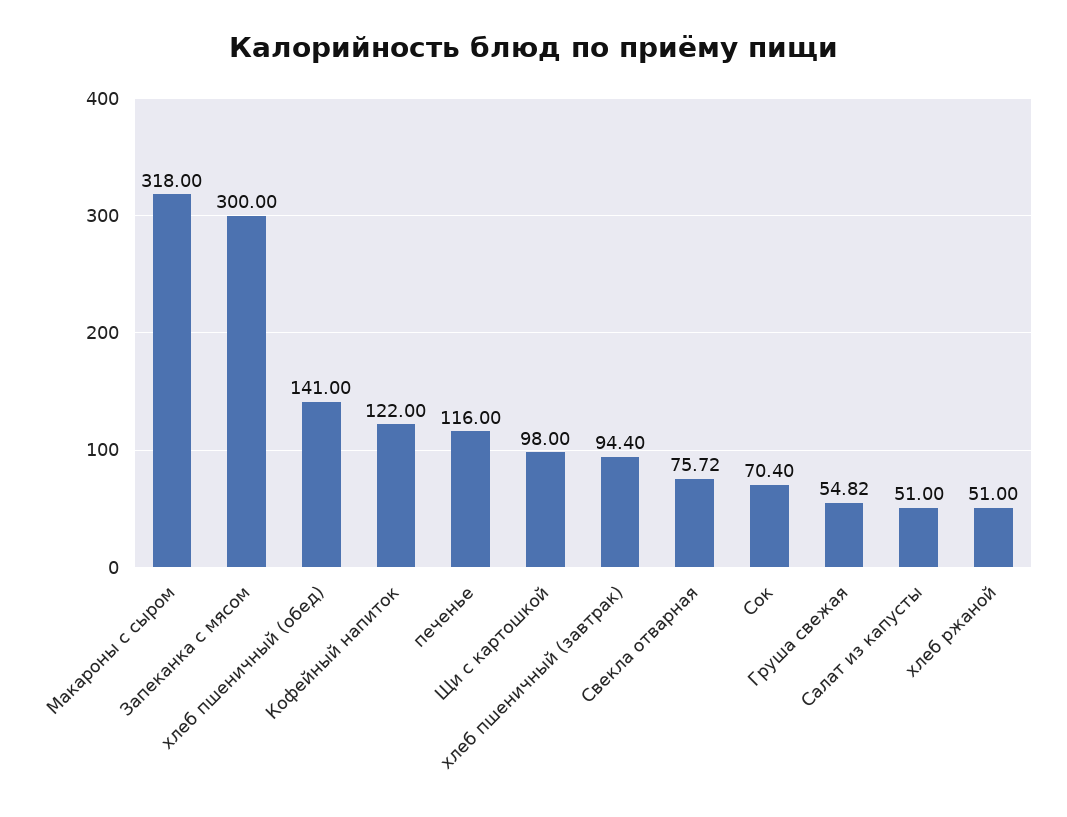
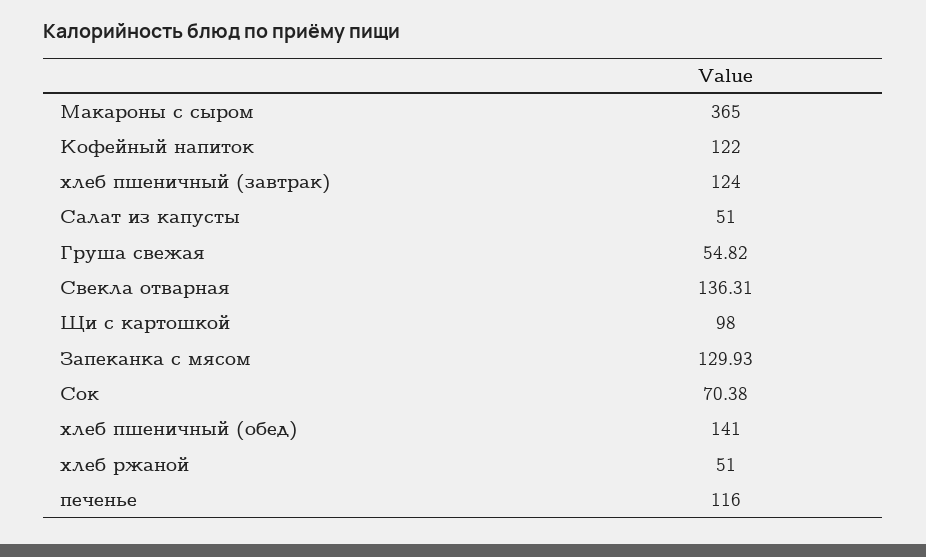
Макароны с сыром: 318 -> 365
Запеканка с мясом: 300 -> 129.93
хлеб пшеничный (завтрак): 94.4 -> 124
Свекла отварная: 75.72 -> 136.31
Сок: 70.4 -> 70.38

